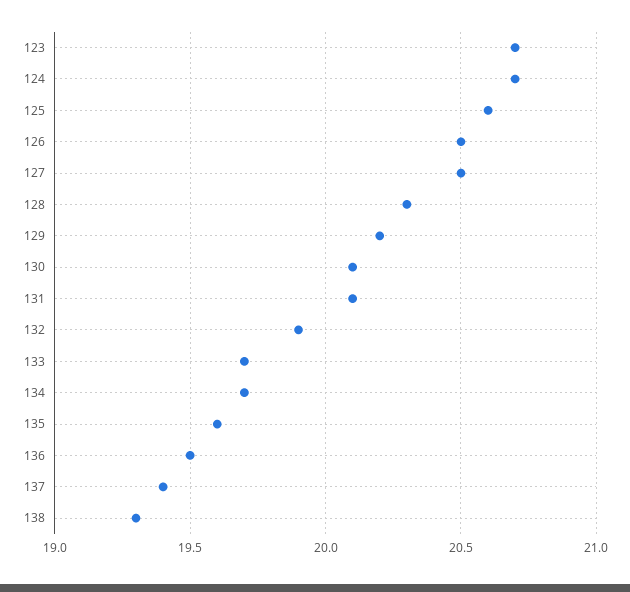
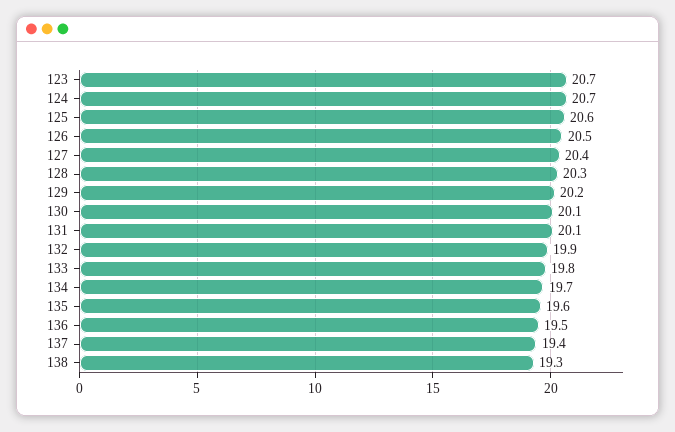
127: 20.5 -> 20.4
133: 19.7 -> 19.8

